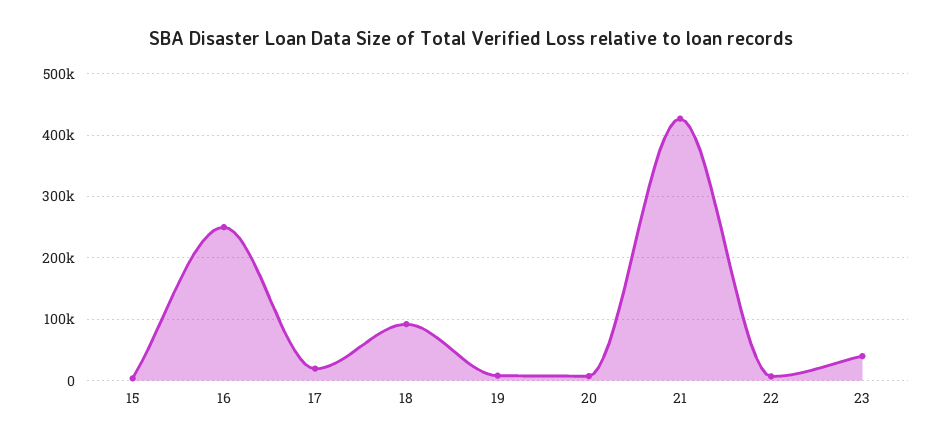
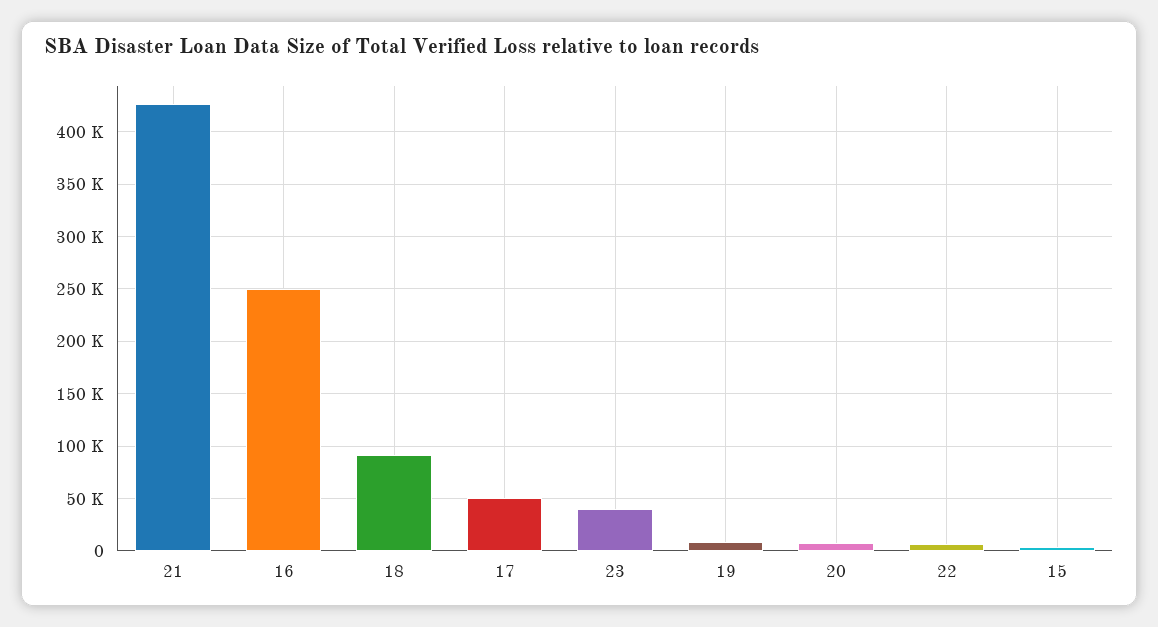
17: 20000 -> 50000

